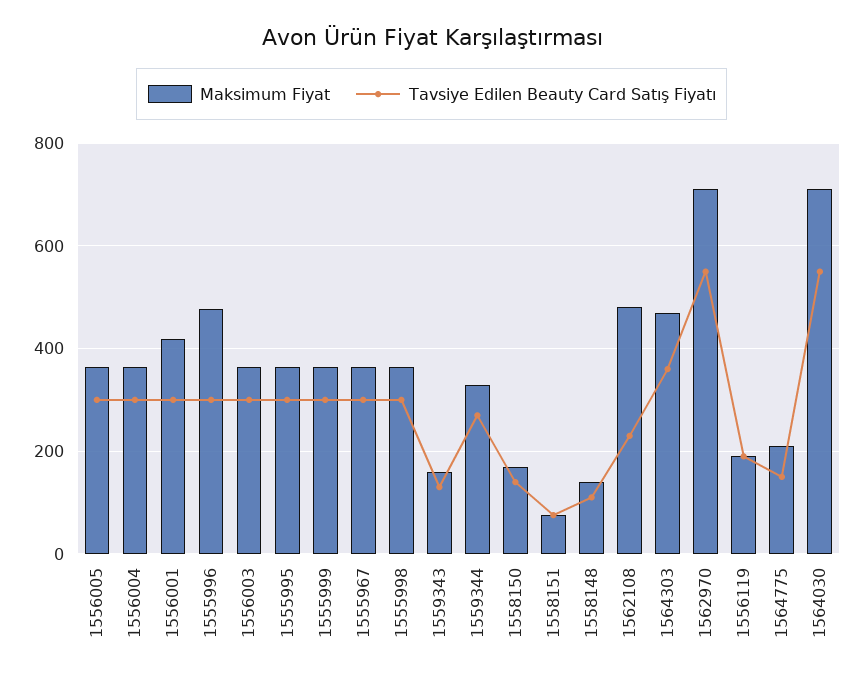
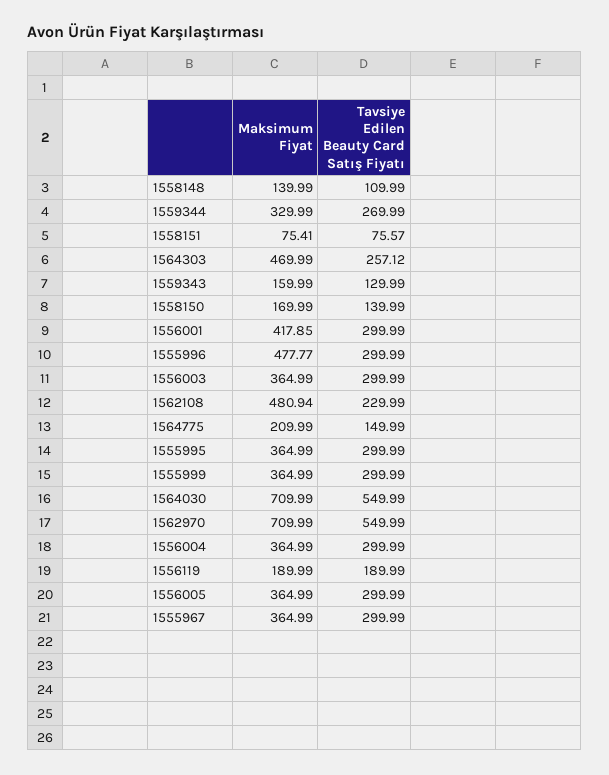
Maksimum Fiyat, 1555998: 360 -> none
Tavsiye Edilen Beauty Card Satış Fiyatı, 1555998: 300 -> none
Tavsiye Edilen Beauty Card Satış Fiyatı, 1564303: 360 -> 257.12

